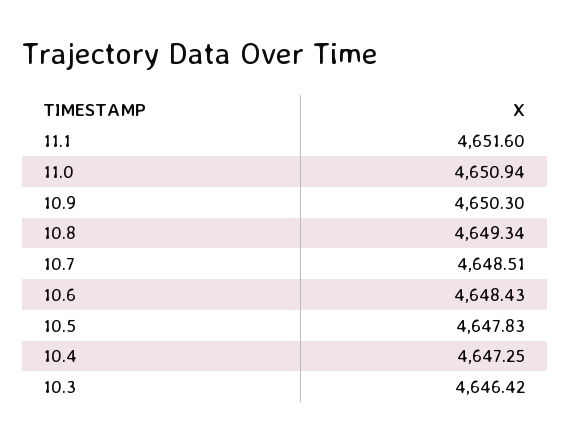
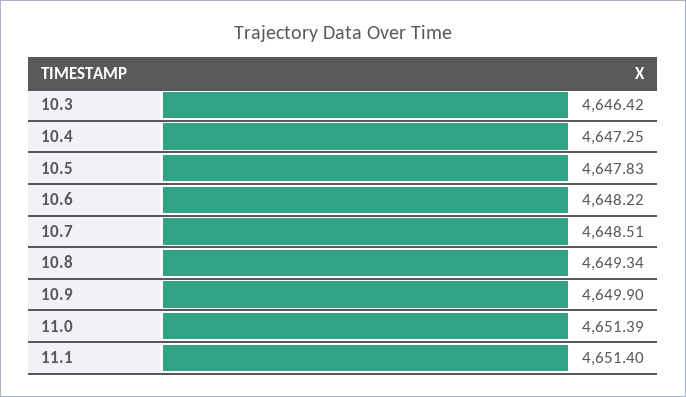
11.1: 4651.6 -> 4651.4
11.0: 4650.94 -> 4651.39
10.9: 4650.3 -> 4649.9
10.6: 4648.43 -> 4648.22

